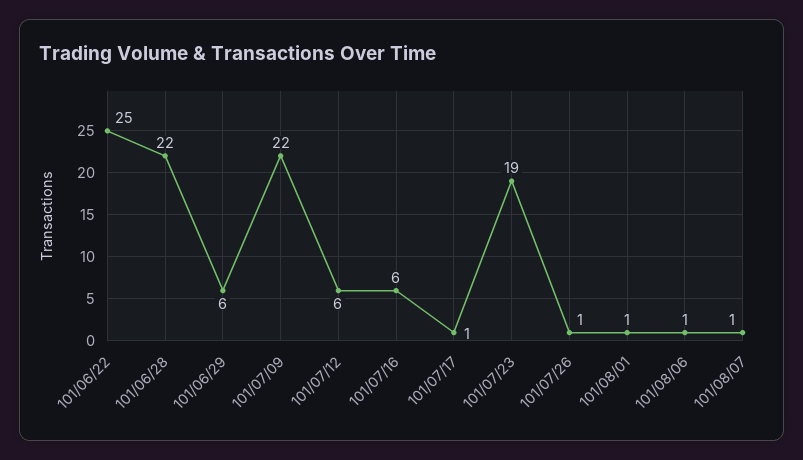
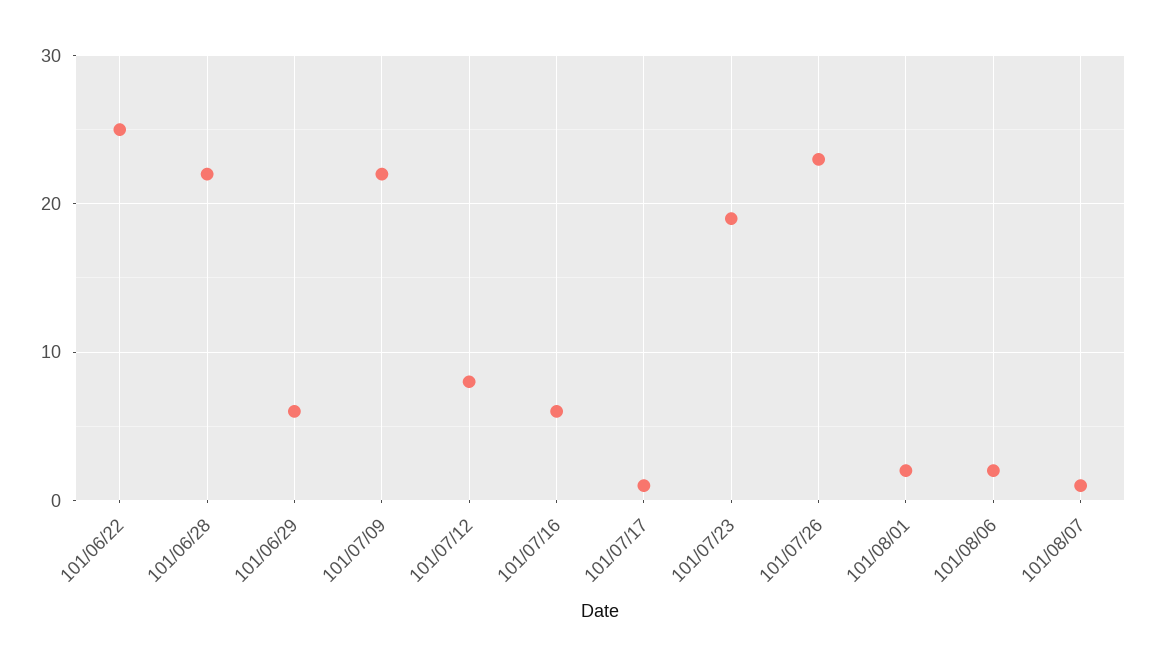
101/07/12: 6 -> 8
101/07/26: 1 -> 23
101/08/01: 1 -> 2
101/08/06: 1 -> 2

